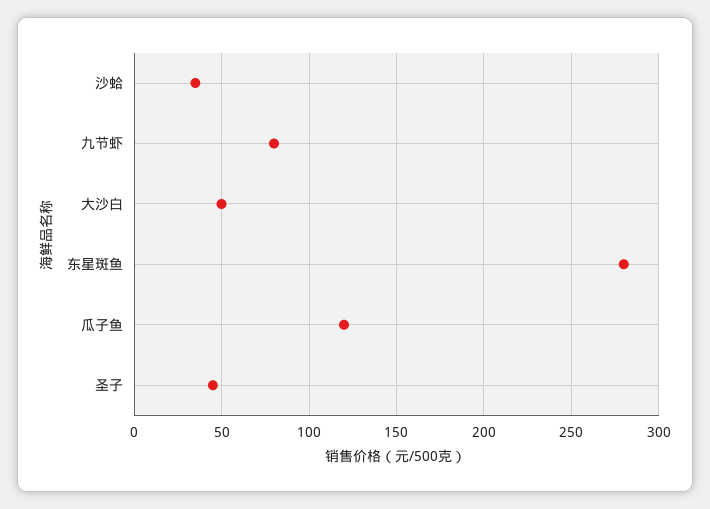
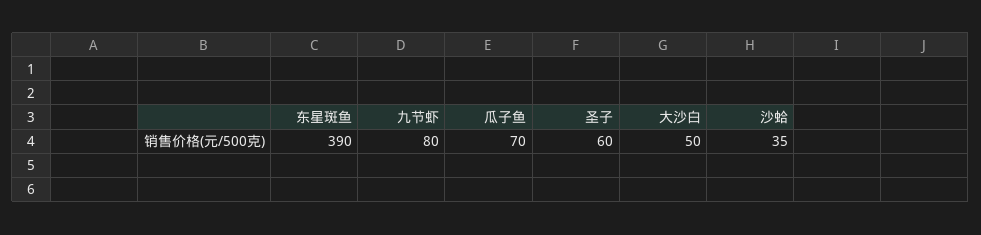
东星斑鱼: 280 -> 390
瓜子鱼: 120 -> 70
圣子: 45 -> 60

